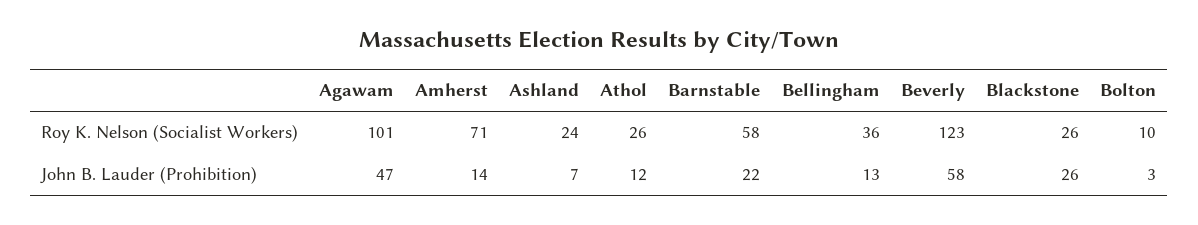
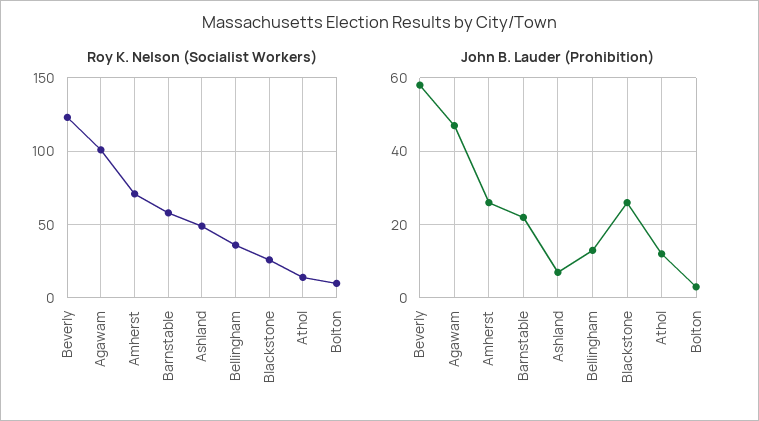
Roy K. Nelson (Socialist Workers), Ashland: 24 -> 50
Roy K. Nelson (Socialist Workers), Athol: 26 -> 15
John B. Lauder (Prohibition), Amherst: 14 -> 25

